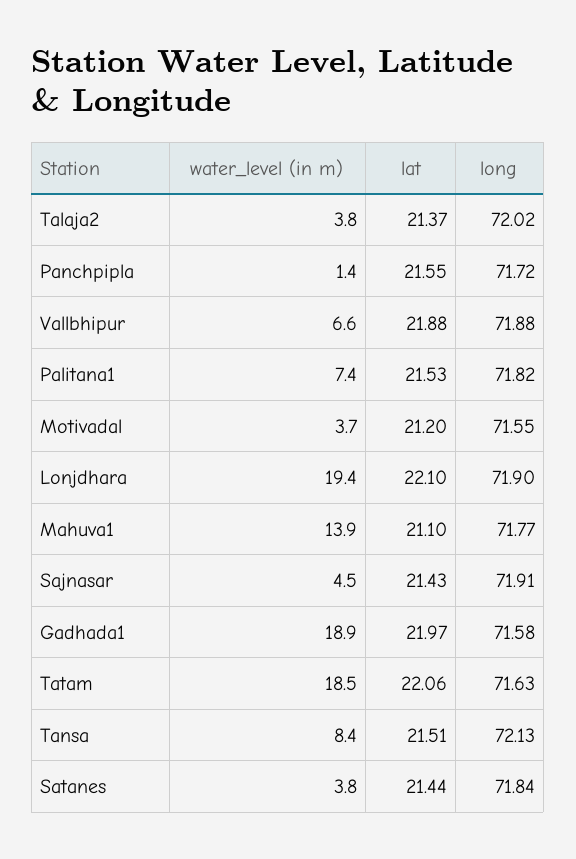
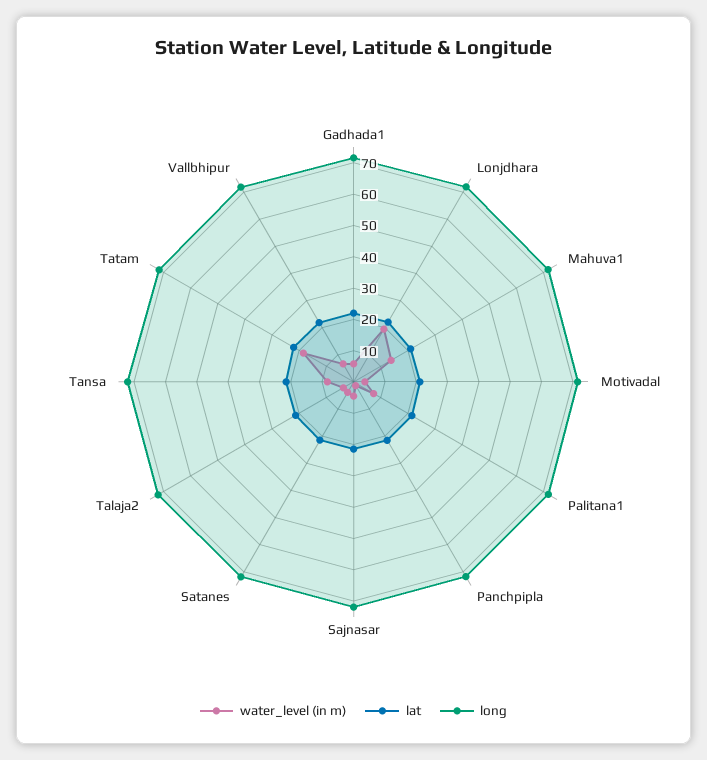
water_level (in m), Gadhada1: 18.9 -> 5

